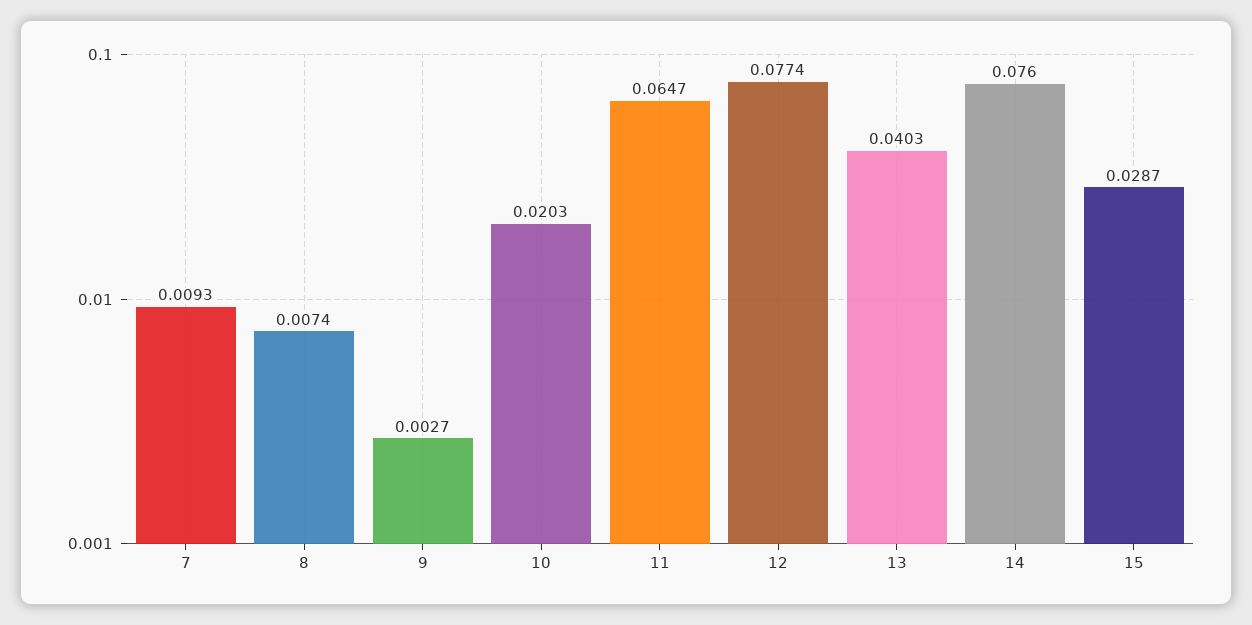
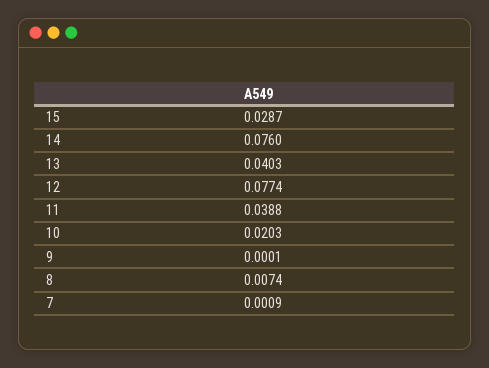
7: 0.0093 -> 0.0009
9: 0.0027 -> 0.0001
11: 0.0647 -> 0.0388

